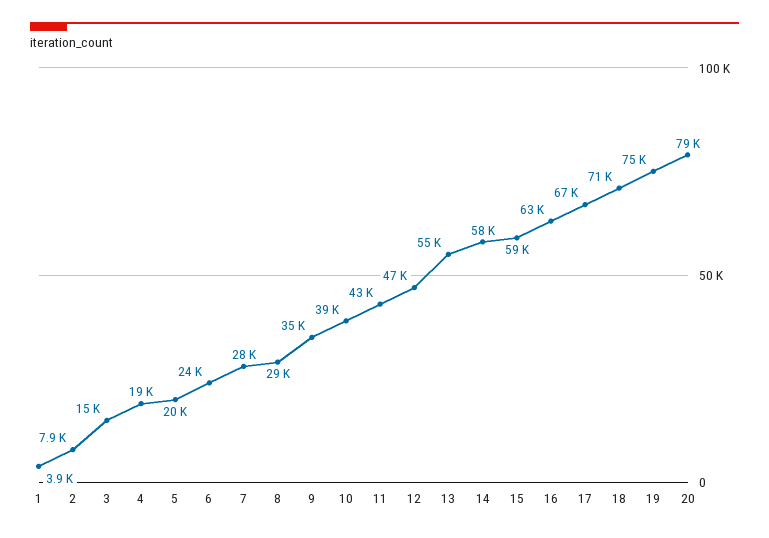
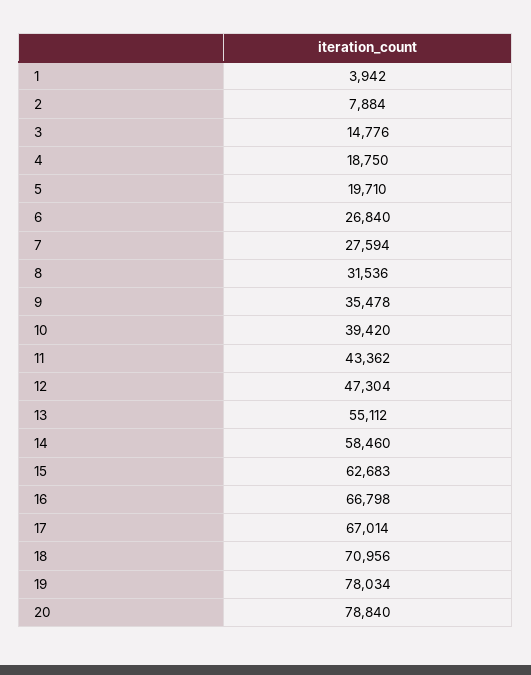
6: 24000 -> 26840
8: 29000 -> 31536
15: 59000 -> 62683
16: 63000 -> 66798
19: 75000 -> 78034

